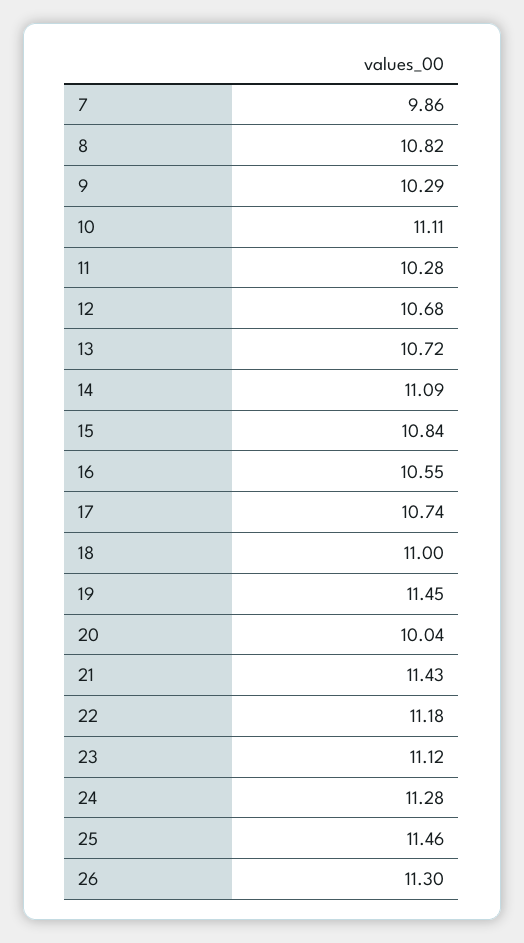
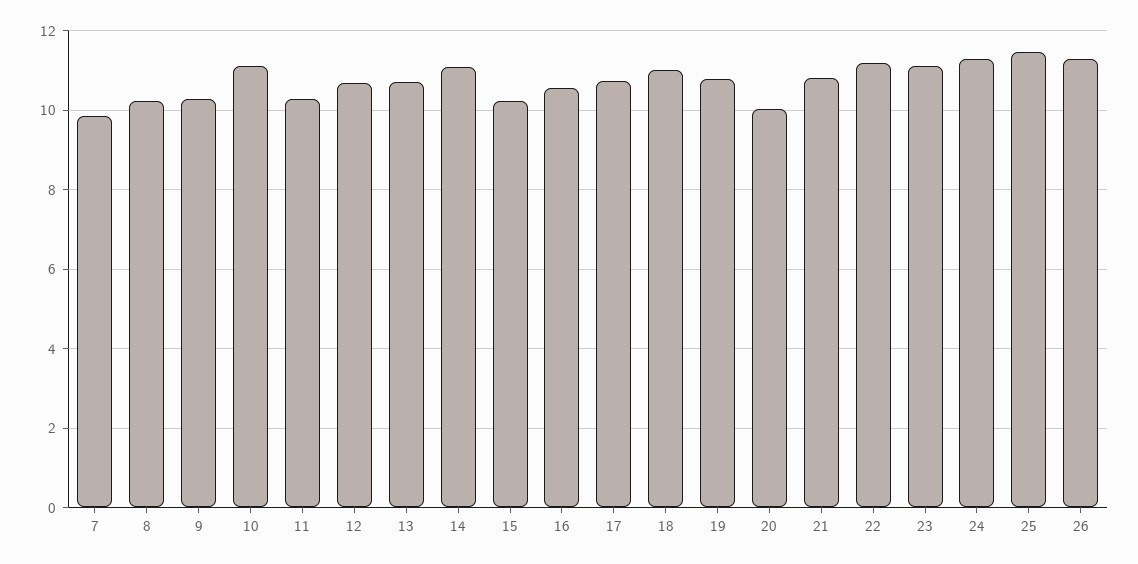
8: 10.82 -> 10.2
15: 10.84 -> 10.2
19: 11.45 -> 10.8
21: 11.43 -> 10.8

